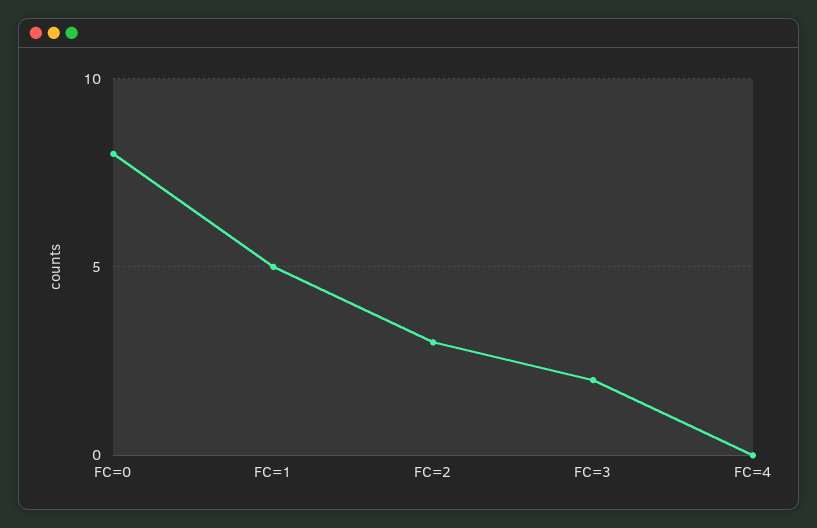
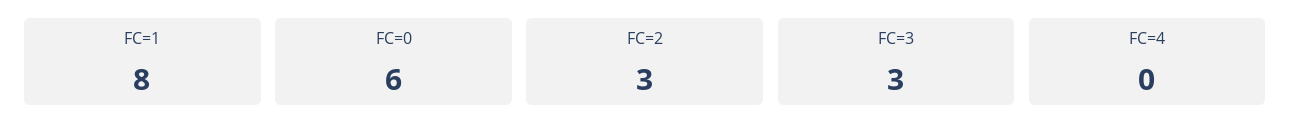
FC=0: 8 -> 6
FC=1: 5 -> 8
FC=3: 2 -> 3

